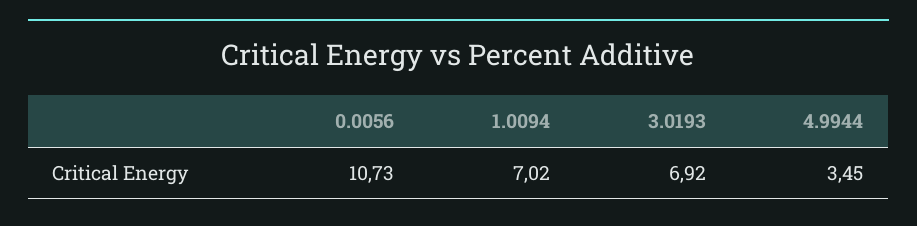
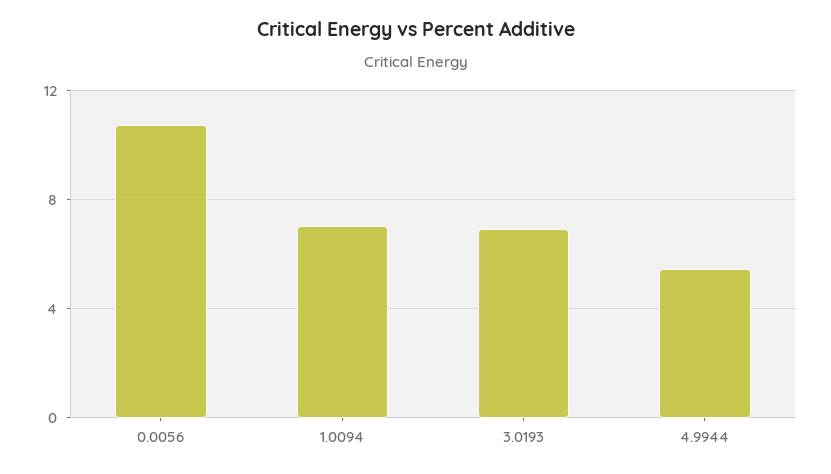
4.9944: 3.45 -> 5.5

